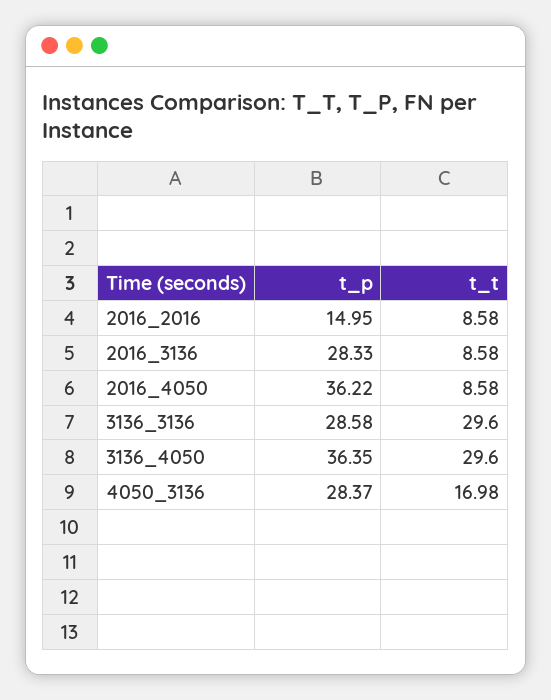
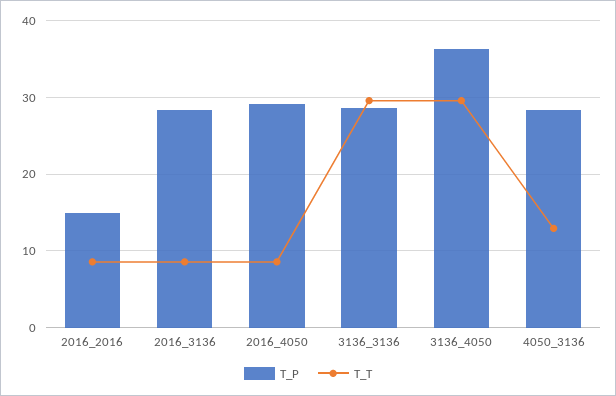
t_p, 2016_4050: 36.22 -> 29
t_t, 4050_3136: 16.98 -> 13

